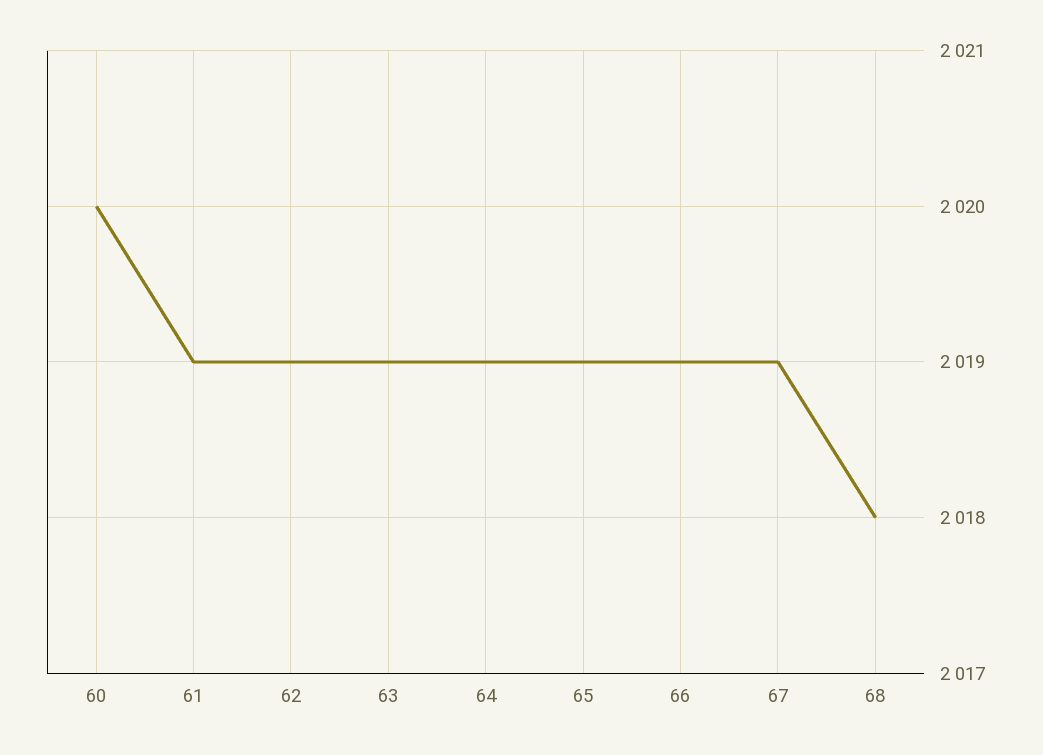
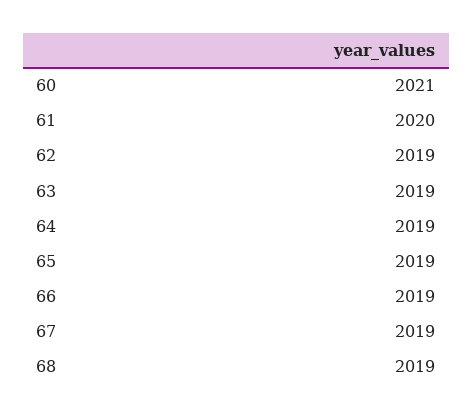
60: 2020 -> 2021
61: 2019 -> 2020
68: 2018 -> 2019

